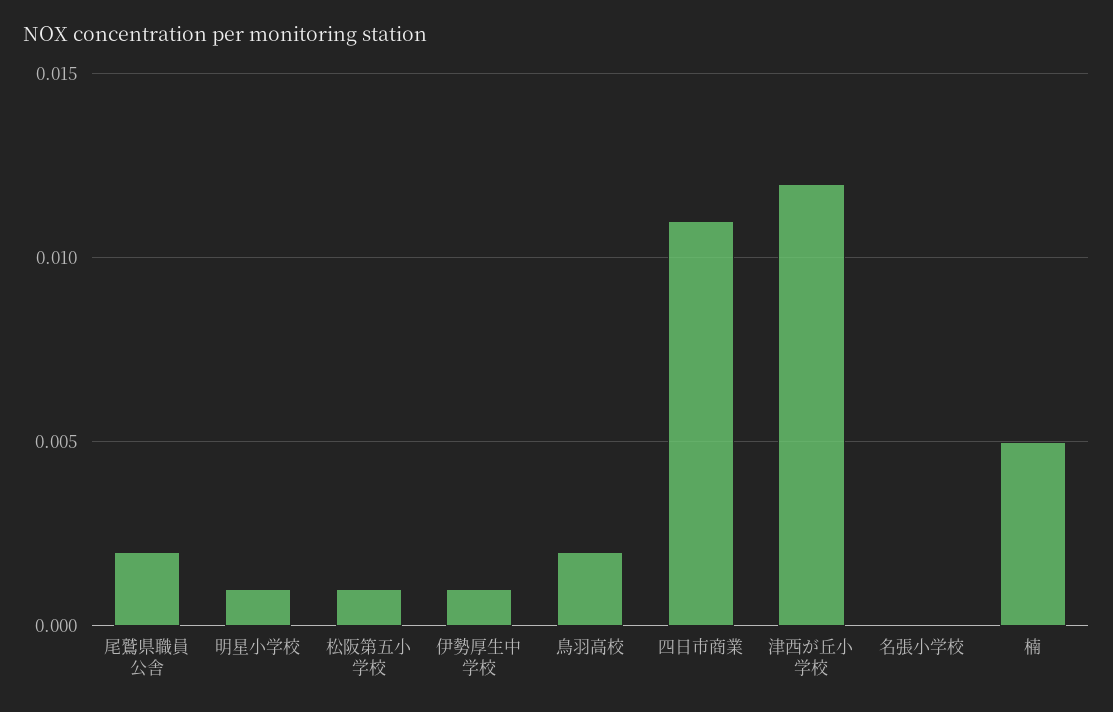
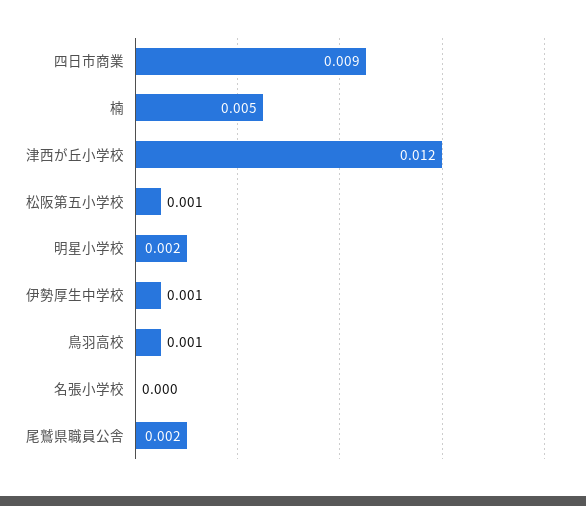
明星小学校: 0.001 -> 0.002
鳥羽高校: 0.002 -> 0.001
四日市商業: 0.011 -> 0.009

